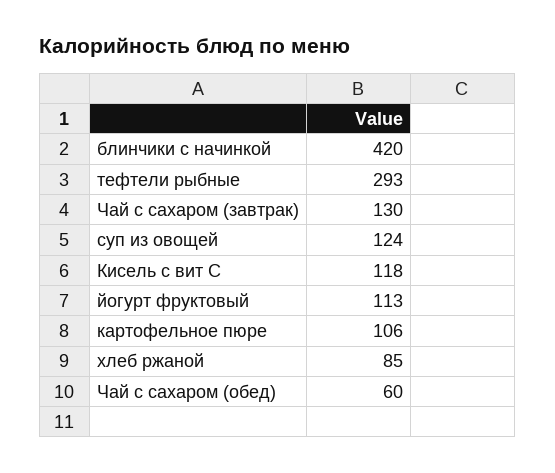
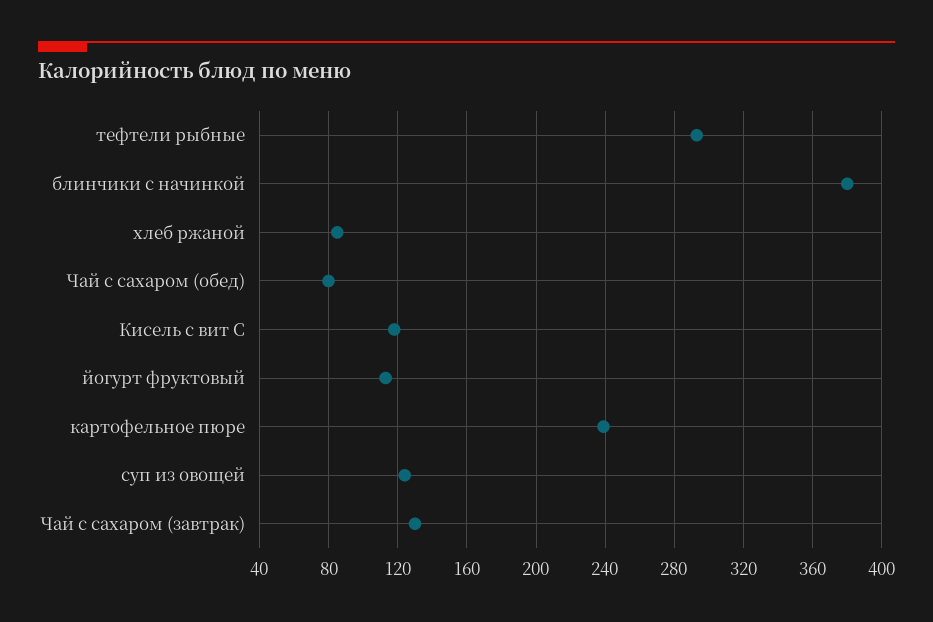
блинчики с начинкой: 420 -> 380
картофельное пюре: 106 -> 240
Чай с сахаром (обед): 60 -> 80

